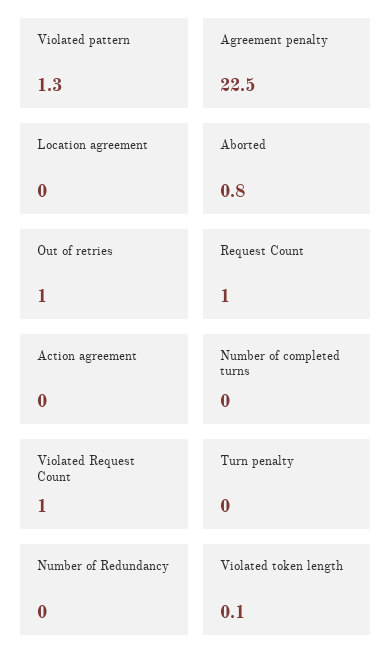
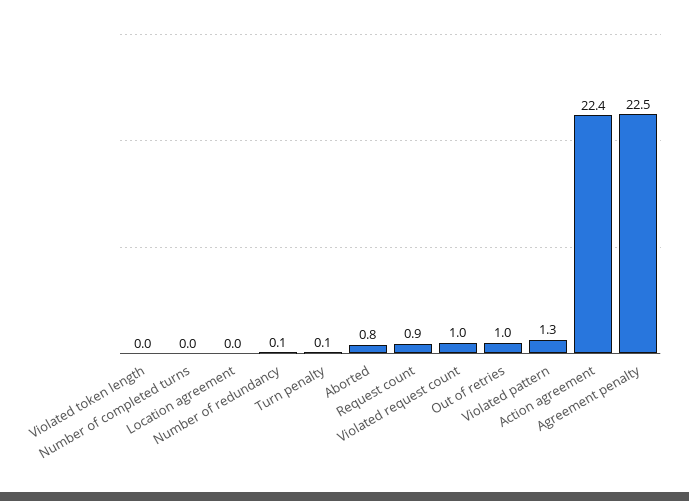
Request Count: 1 -> 0.9
Action agreement: 0 -> 22.4
Turn penalty: 0 -> 0.1
Number of Redundancy: 0 -> 0.1
Violated token length: 0.1 -> 0

